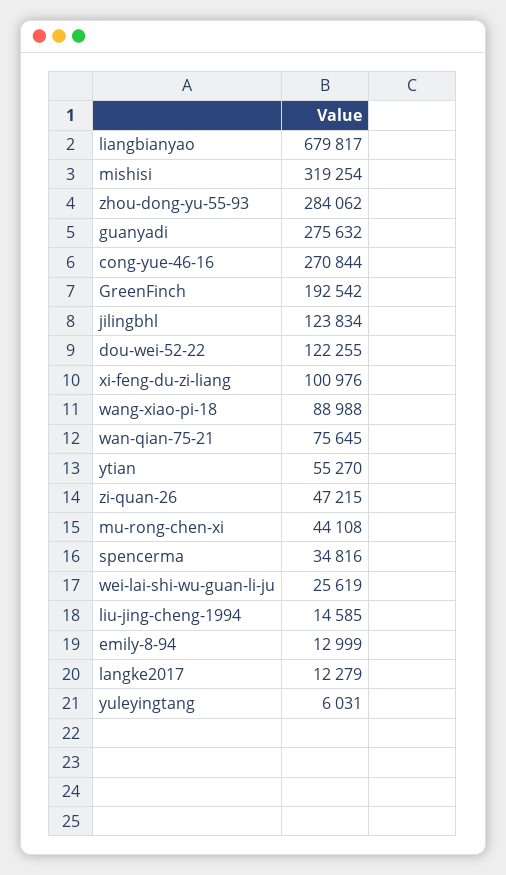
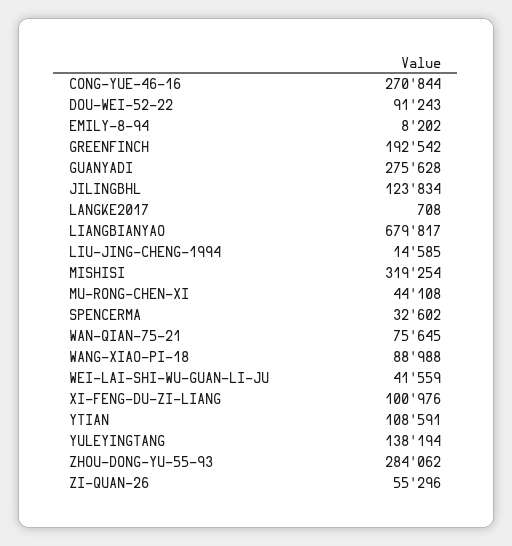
guanyadi: 275632 -> 275628
dou-wei-52-22: 122255 -> 91243
ytian: 55270 -> 108591
zi-quan-26: 47215 -> 55296
spencerma: 34816 -> 32602
wei-lai-shi-wu-guan-li-ju: 25619 -> 41559
emily-8-94: 12999 -> 8202
langke2017: 12279 -> 708
yuleyingtang: 6031 -> 138194

